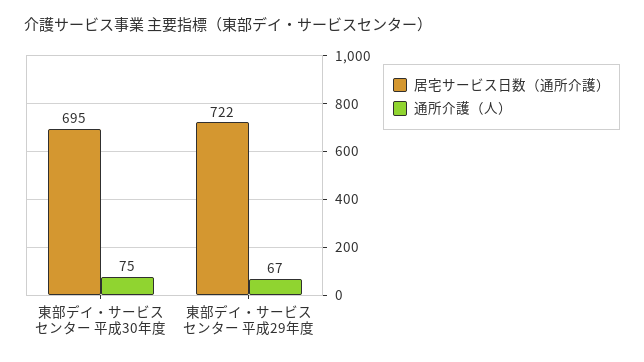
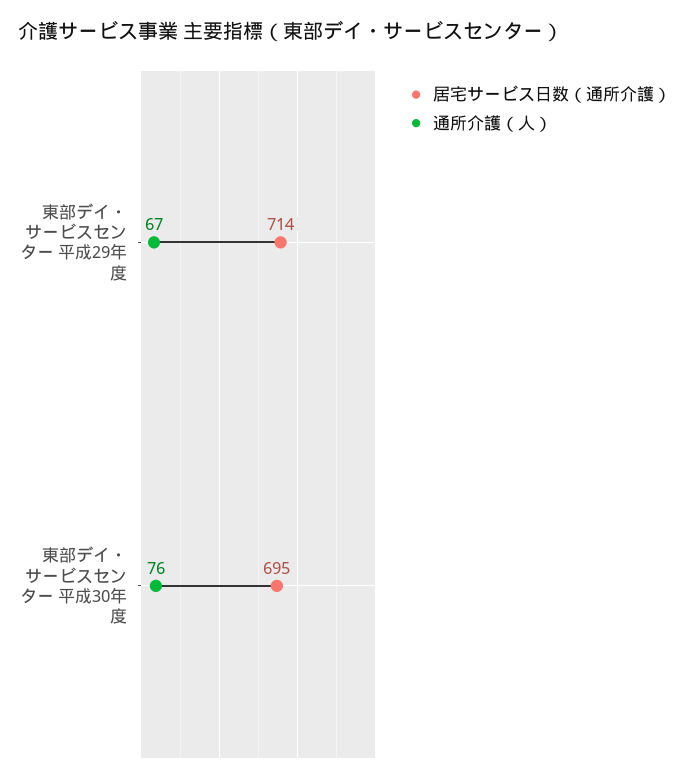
通所介護（人）, 東部デイ・サービスセンター 平成30年度: 75 -> 76
居宅サービス日数（通所介護）, 東部デイ・サービスセンター 平成29年度: 722 -> 714

